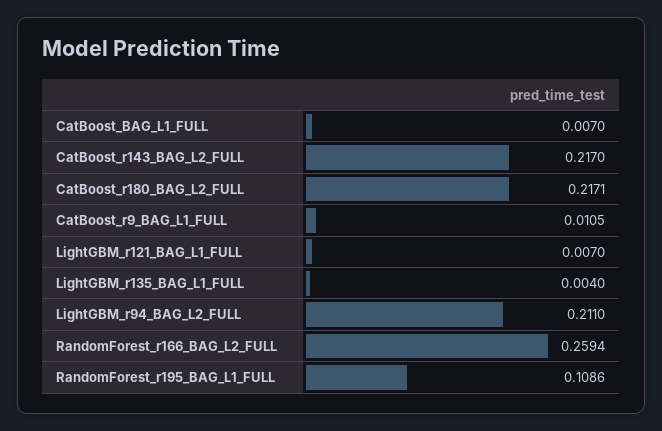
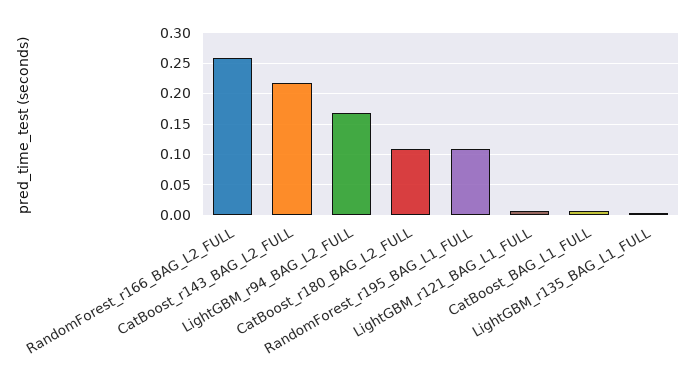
CatBoost_r180_BAG_L2_FULL: 0.2171 -> 0.11
CatBoost_r9_BAG_L1_FULL: 0.0105 -> none
LightGBM_r94_BAG_L2_FULL: 0.211 -> 0.17

